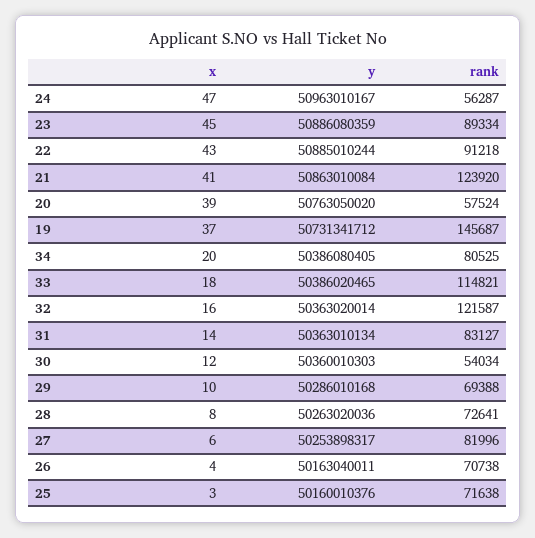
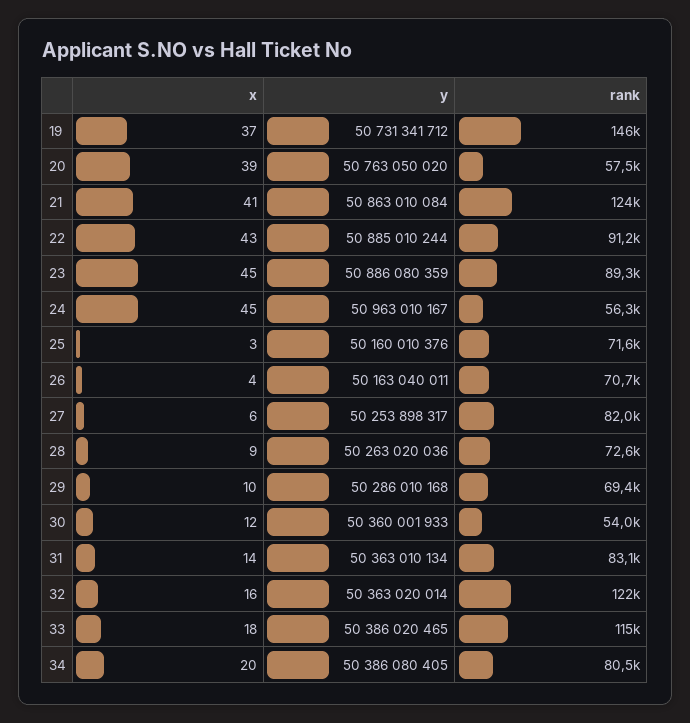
x, 24: 47 -> 45
y, 30: 50360010303 -> 50360001933
x, 28: 8 -> 9

